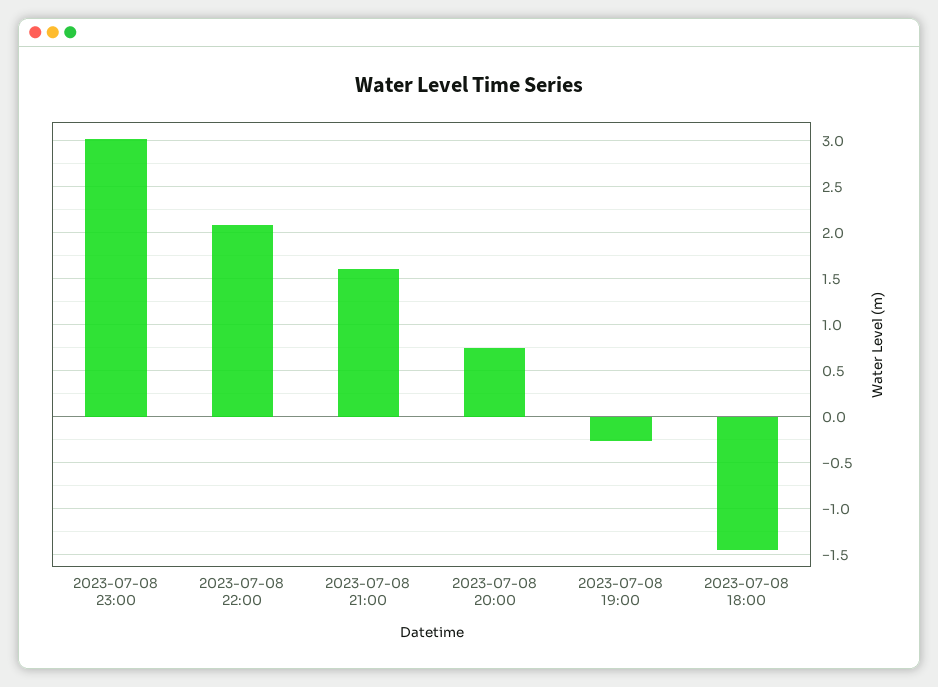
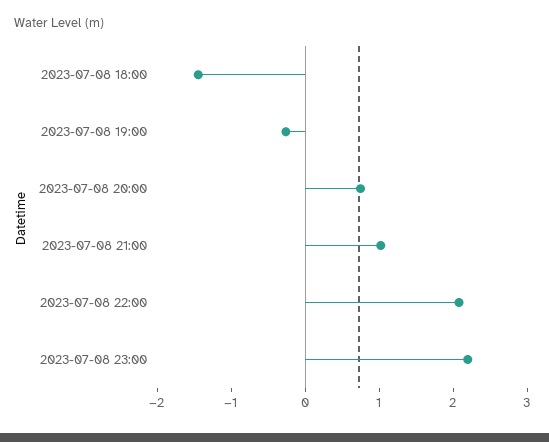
2023-07-08 23:00: 3 -> 2.2
2023-07-08 21:00: 1.6 -> 1

